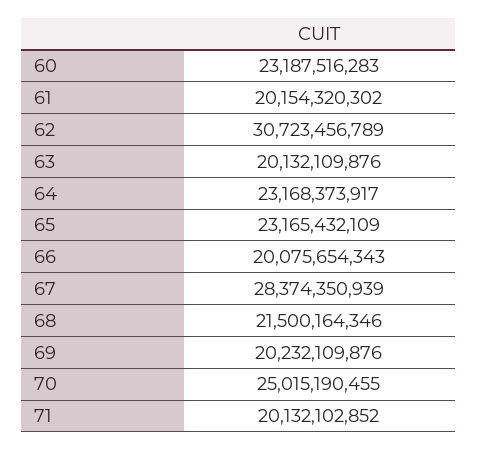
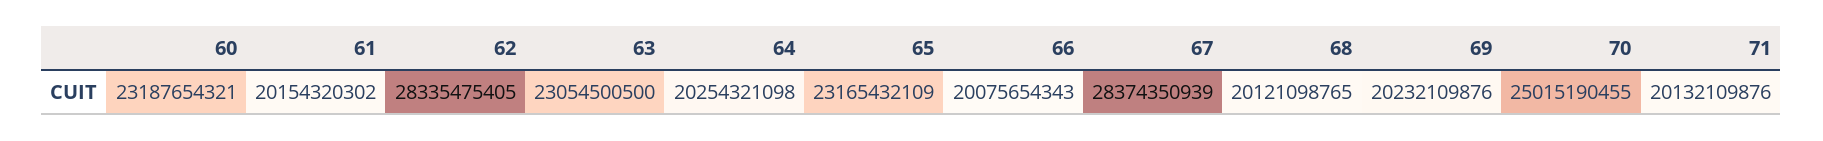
60: 23187516283 -> 23187654321
62: 30723456789 -> 28335475405
63: 20132109876 -> 23054500500
64: 23168373917 -> 20254321098
68: 21500164346 -> 20121098765
71: 20132102852 -> 20132109876

